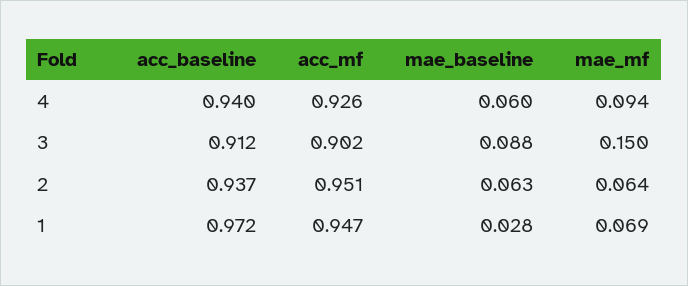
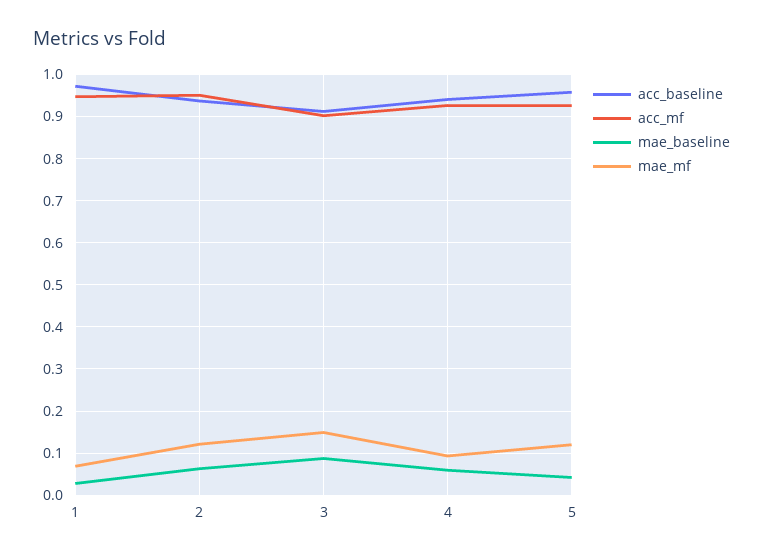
mae_mf, 2: 0.064 -> 0.12
acc_baseline, 5: none -> 0.96
acc_mf, 5: none -> 0.92
mae_baseline, 5: none -> 0.04
mae_mf, 5: none -> 0.12

